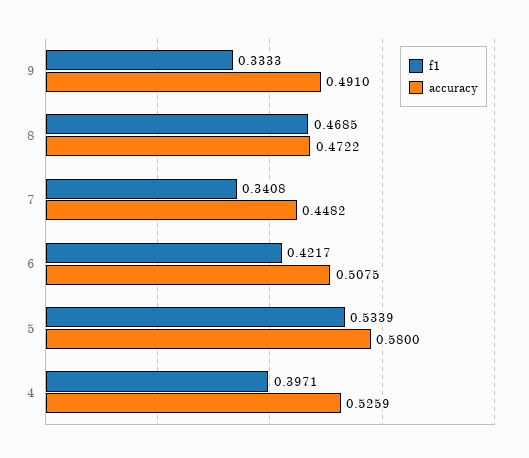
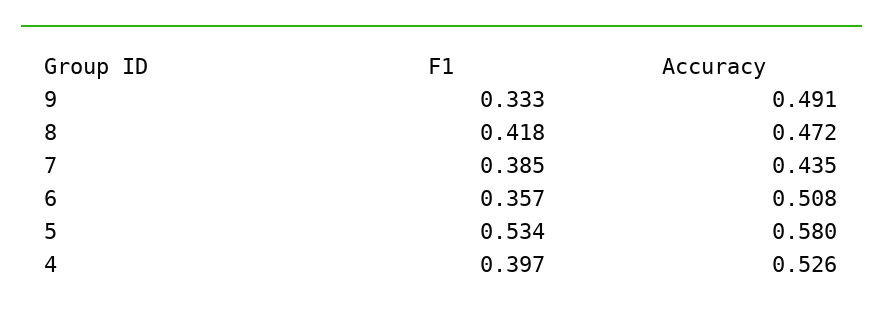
f1, 8: 0.4685 -> 0.418
f1, 7: 0.3408 -> 0.385
accuracy, 7: 0.4482 -> 0.435
f1, 6: 0.4217 -> 0.357

